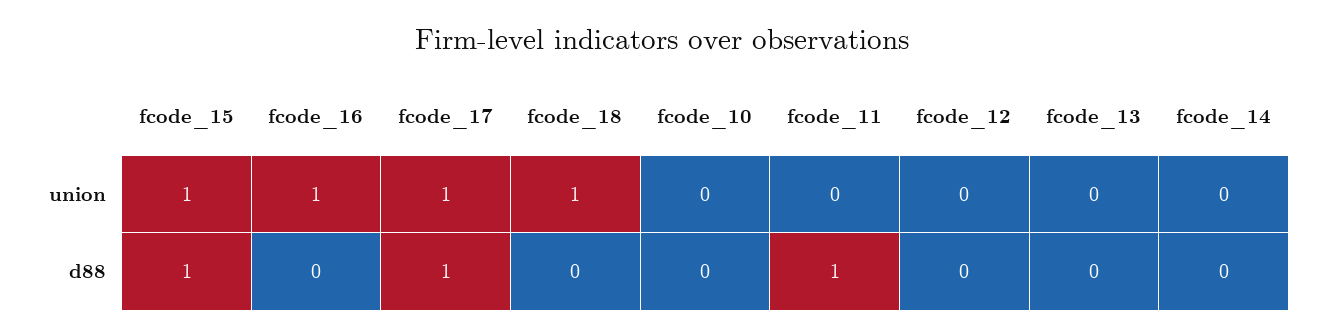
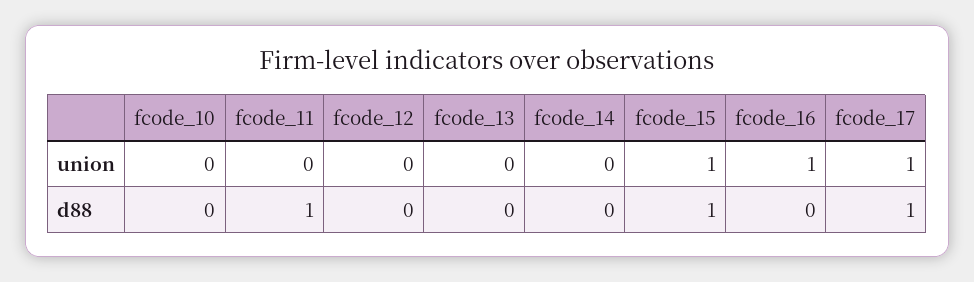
fcode_18, union: 1 -> none
fcode_18, d88: 0 -> none

